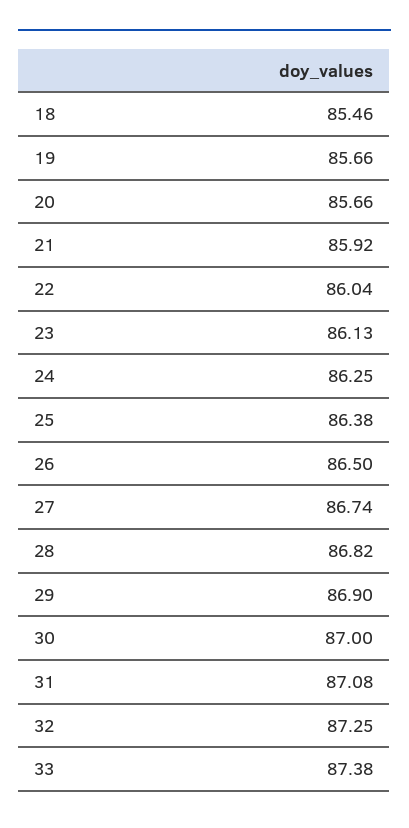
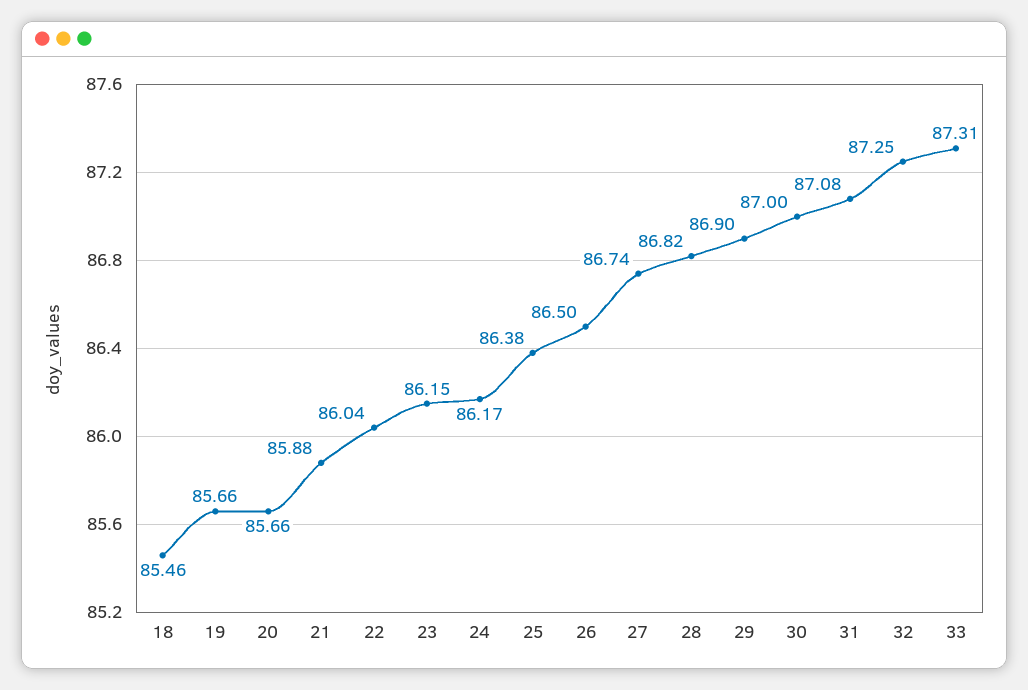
21: 85.92 -> 85.88
23: 86.13 -> 86.15
24: 86.25 -> 86.17
33: 87.38 -> 87.31

